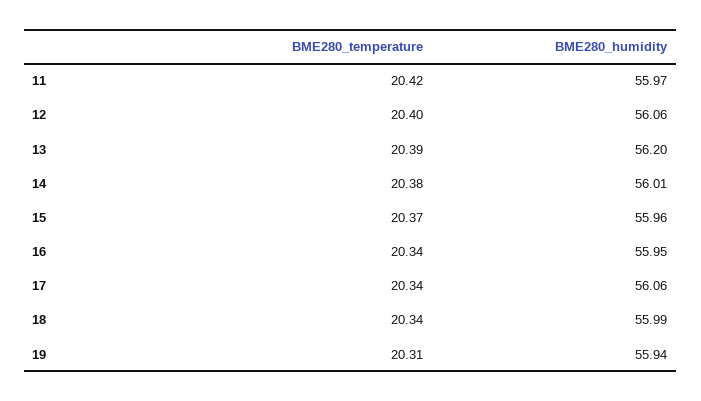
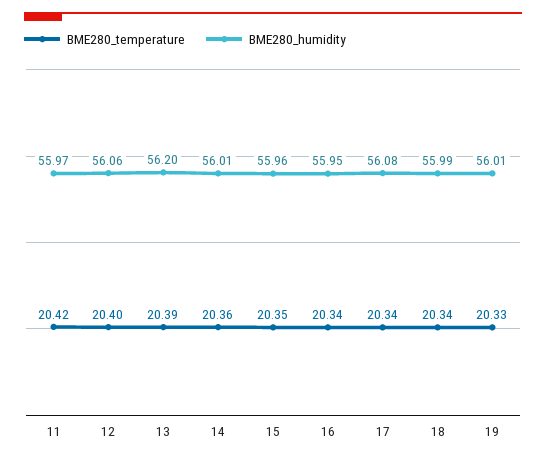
BME280_temperature, 14: 20.38 -> 20.36
BME280_temperature, 15: 20.37 -> 20.35
BME280_humidity, 17: 56.06 -> 56.08
BME280_temperature, 19: 20.31 -> 20.33
BME280_humidity, 19: 55.94 -> 56.01

